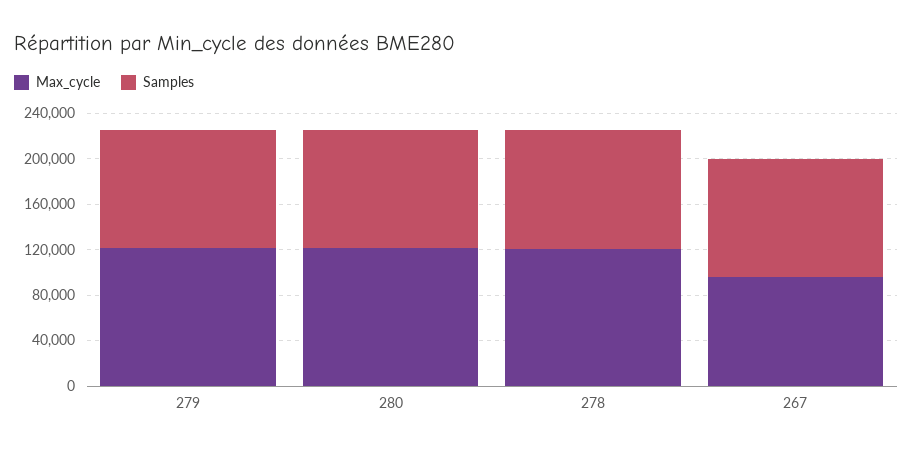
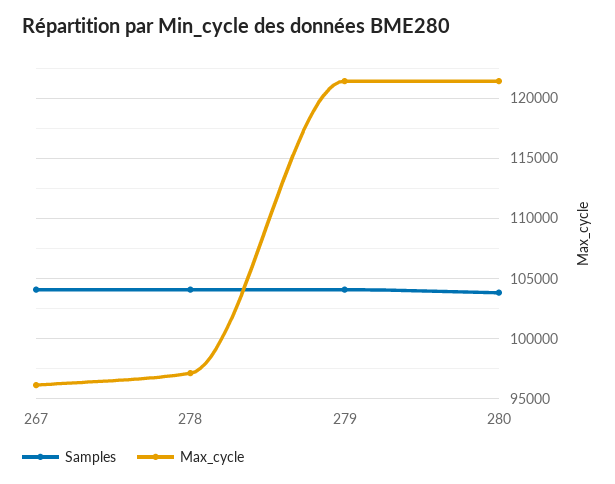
Max_cycle, 278: 120000 -> 97000

